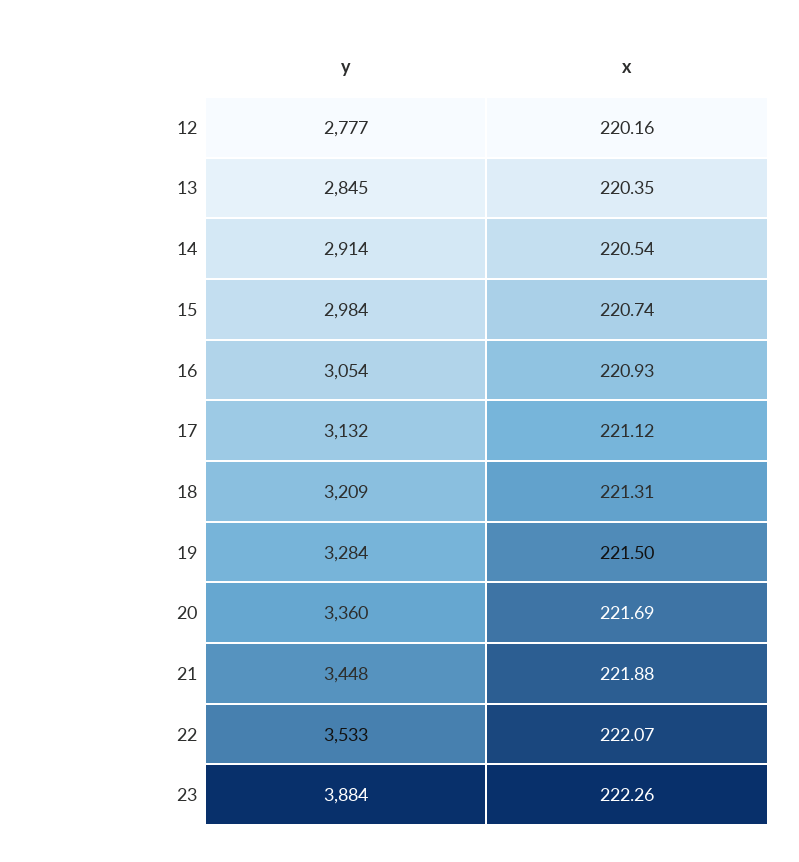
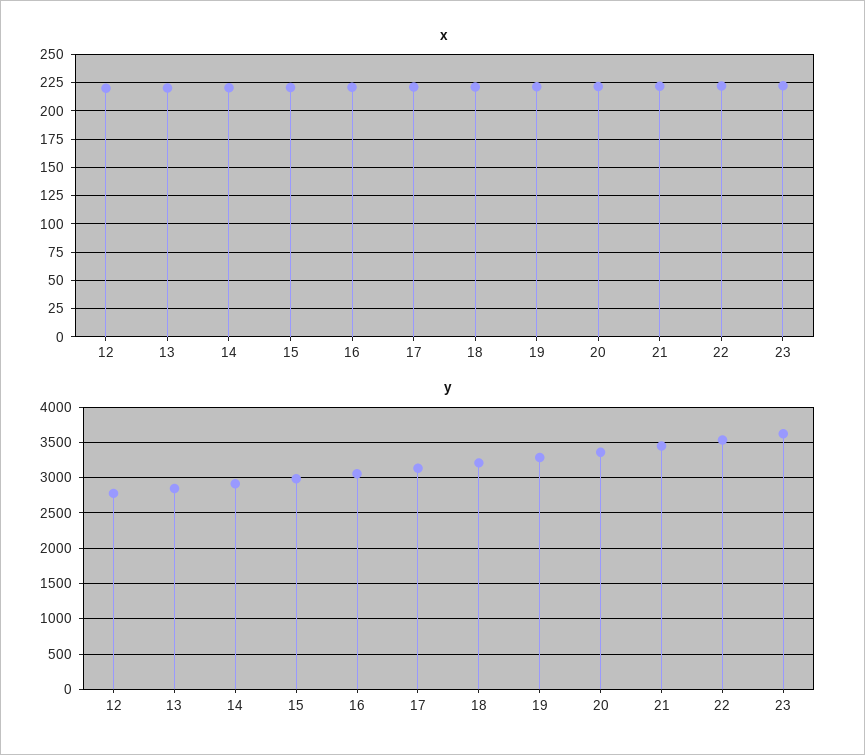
y, 23: 3884 -> 3600

